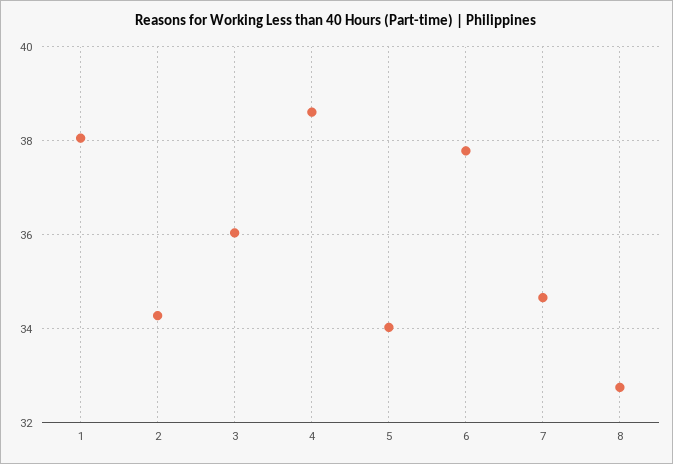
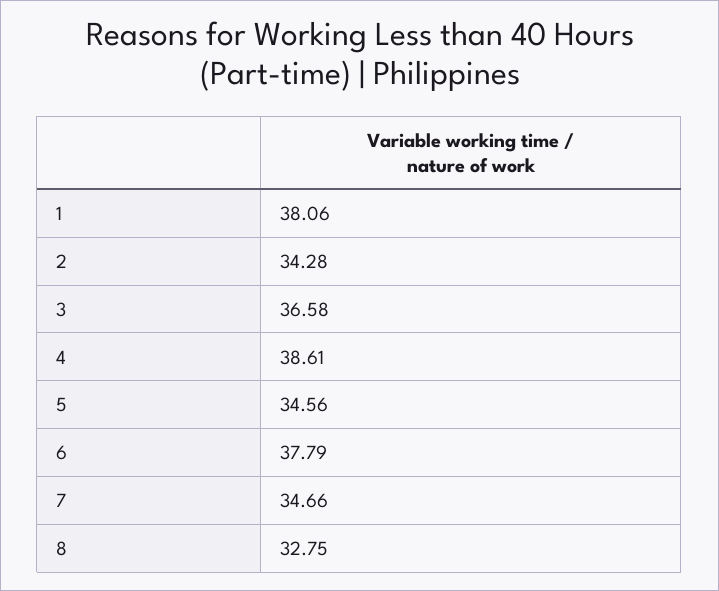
3: 36 -> 36.58
5: 34 -> 34.56

